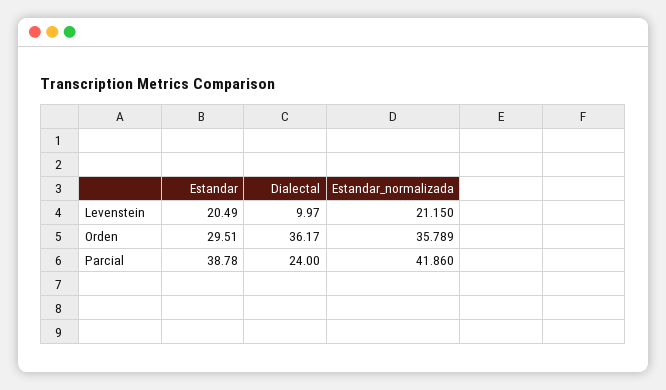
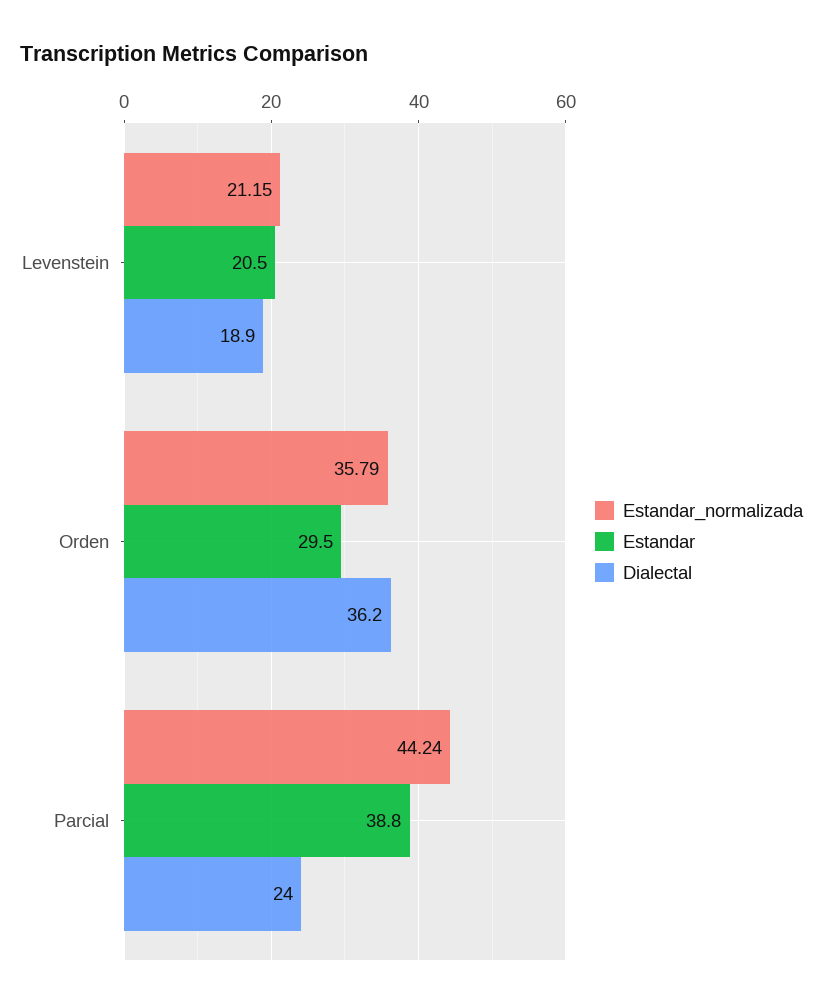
Dialectal, Levenstein: 9.97 -> 18.9
Estandar_normalizada, Parcial: 41.86 -> 44.24

